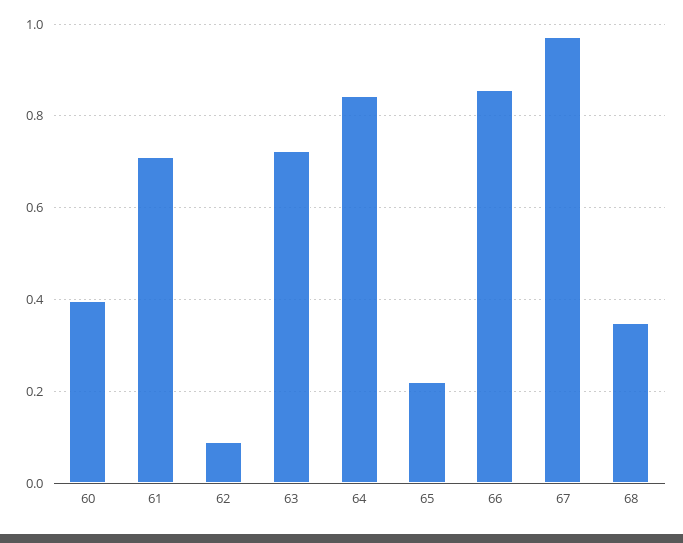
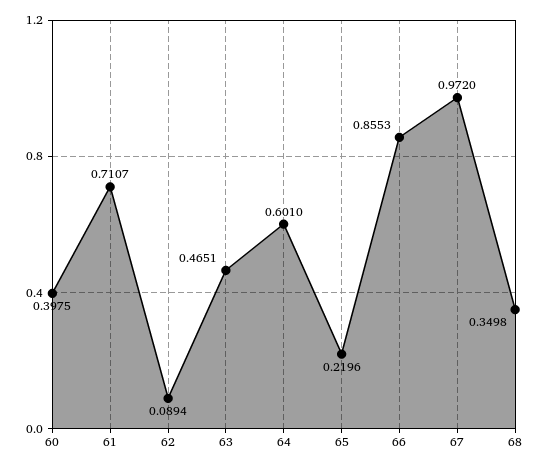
63: 0.72 -> 0.4651
64: 0.84 -> 0.601

